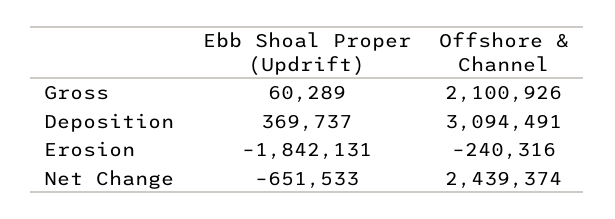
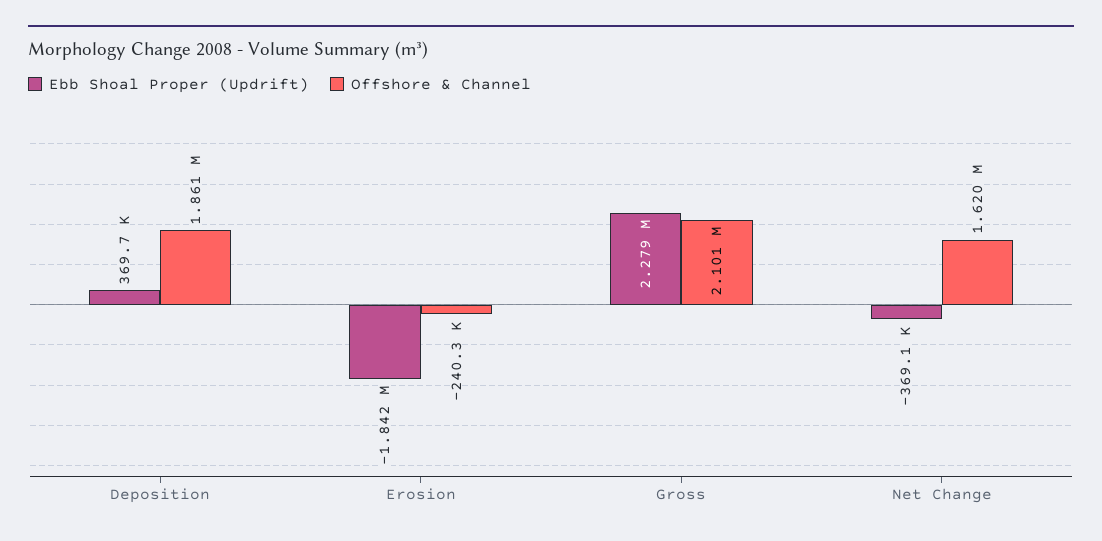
Ebb Shoal Proper (Updrift), Gross: 60289 -> 2279000
Offshore & Channel, Deposition: 3094491 -> 1861000
Ebb Shoal Proper (Updrift), Net Change: -651533 -> -369100
Offshore & Channel, Net Change: 2439374 -> 1620000

